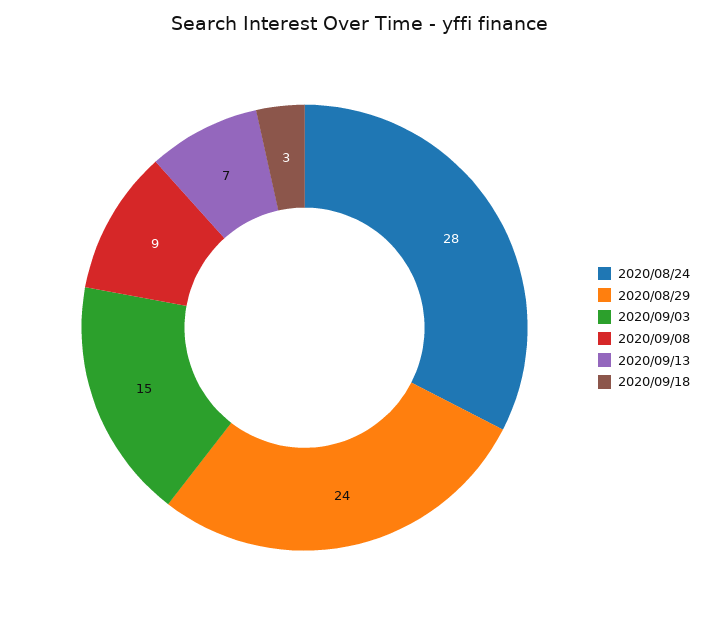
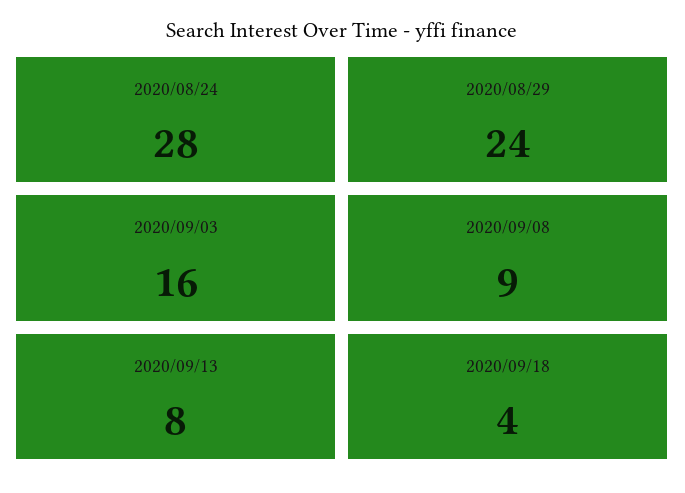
2020/09/03: 15 -> 16
2020/09/13: 7 -> 8
2020/09/18: 3 -> 4

